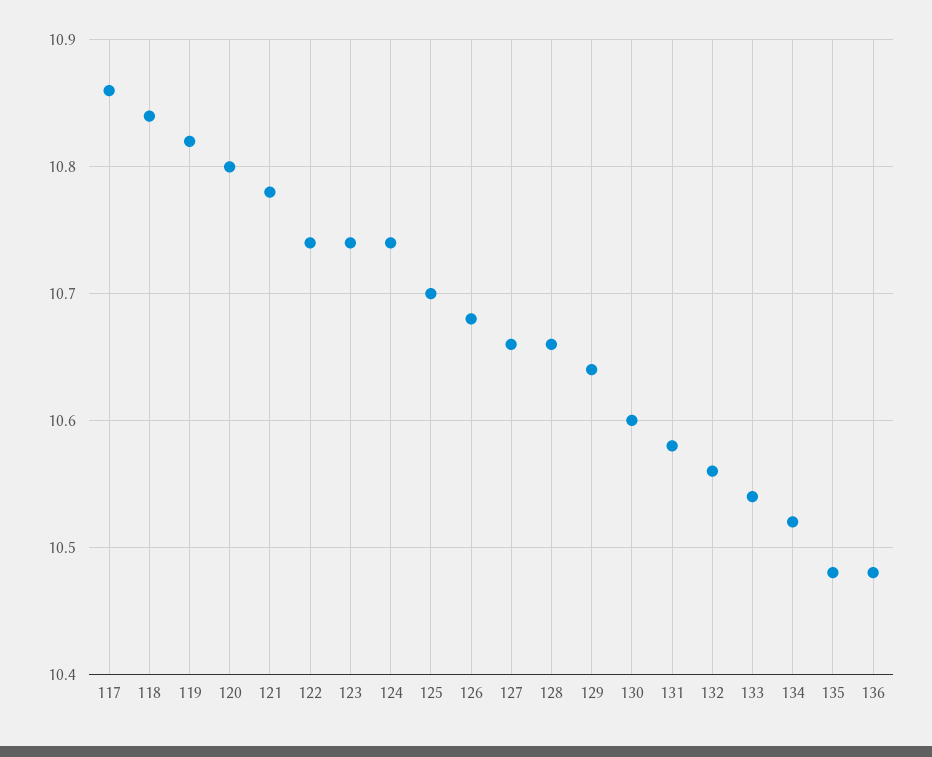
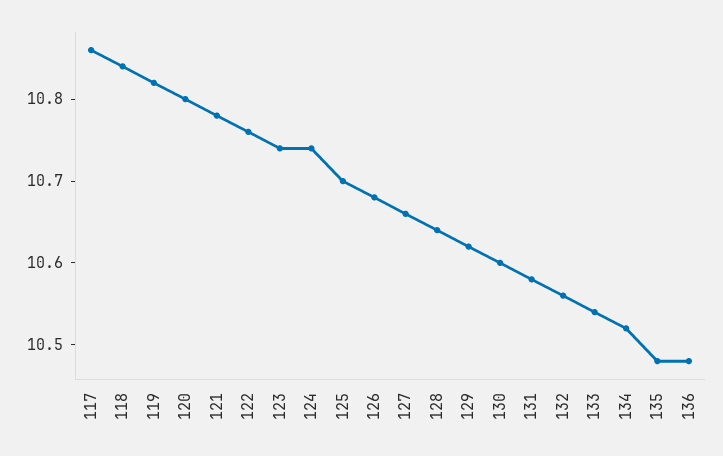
122: 10.74 -> 10.76
128: 10.66 -> 10.64
129: 10.64 -> 10.62

